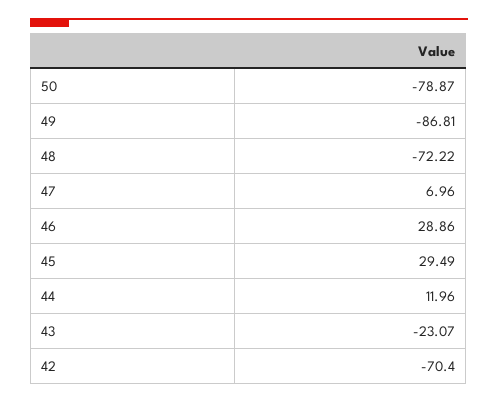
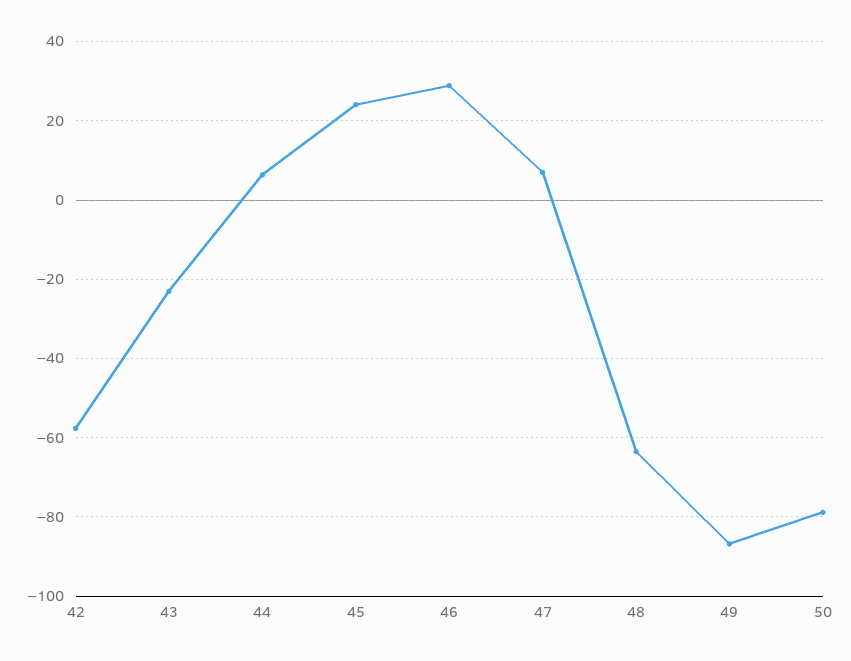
48: -72.22 -> -64
45: 29.49 -> 24
44: 11.96 -> 6
42: -70.4 -> -58

